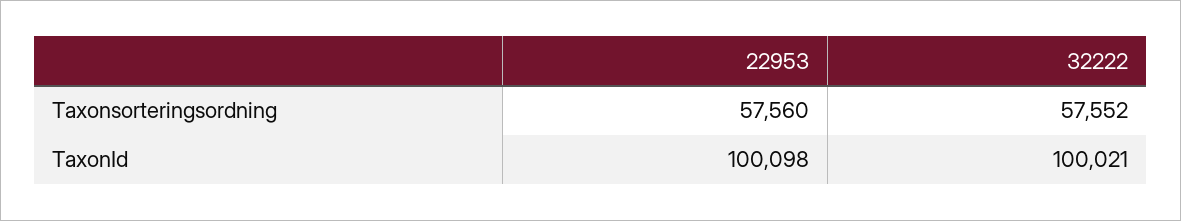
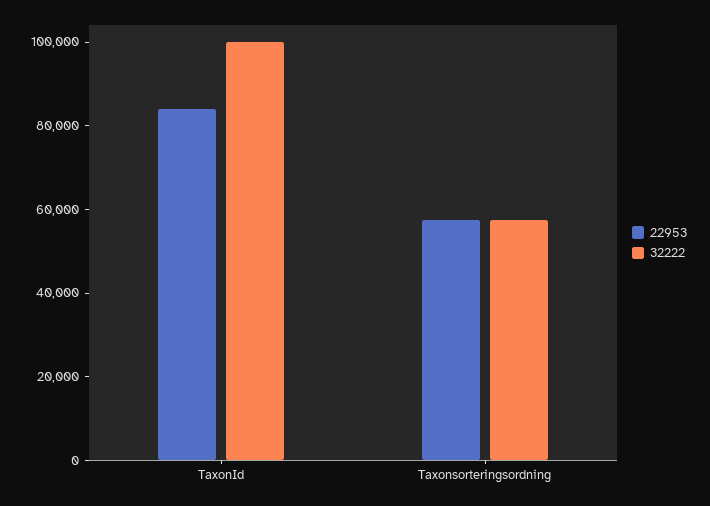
22953, TaxonId: 100098 -> 85000

